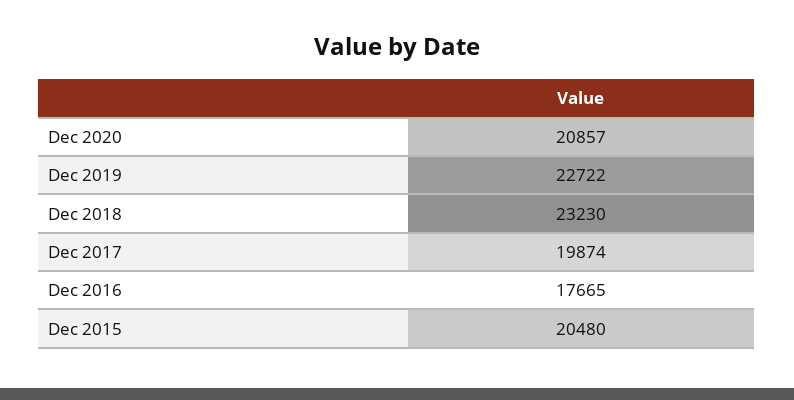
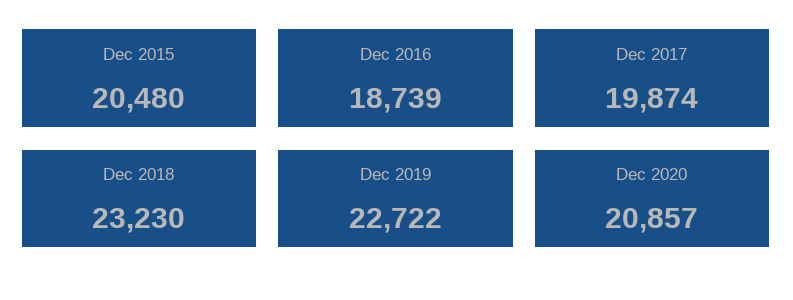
Dec 2016: 17665 -> 18739

